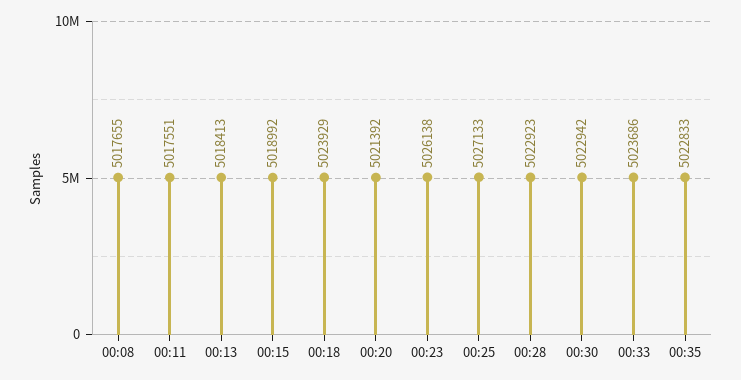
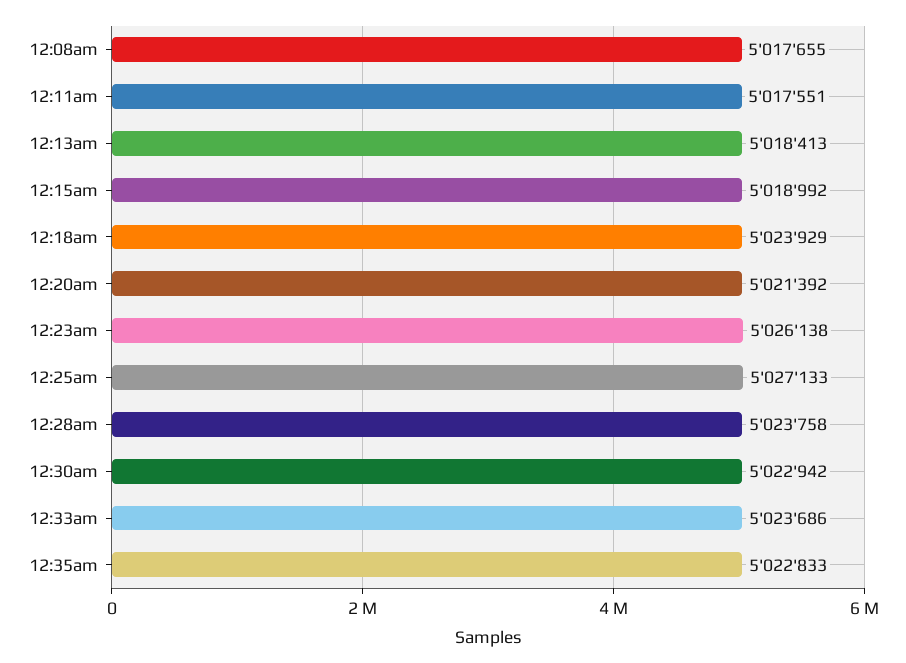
00:28: 5022923 -> 5023758

